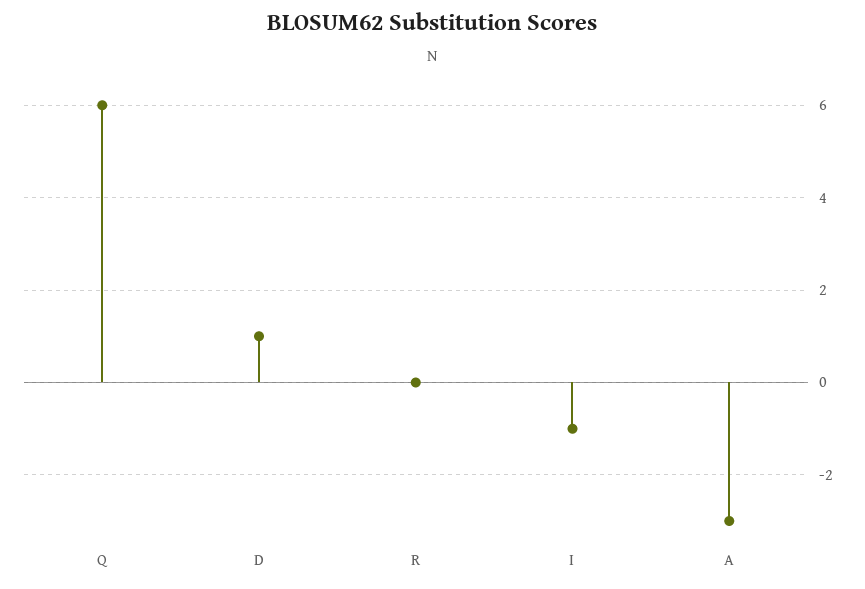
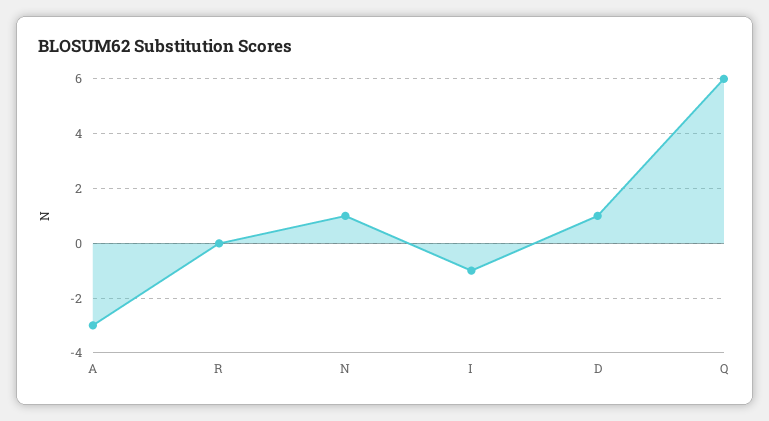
N: none -> 1

